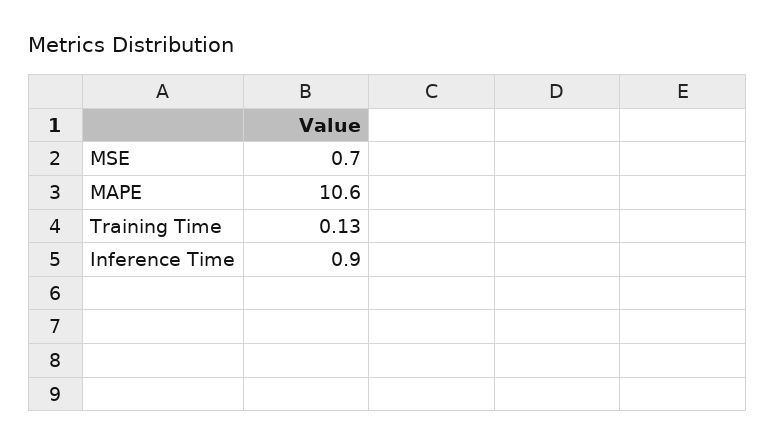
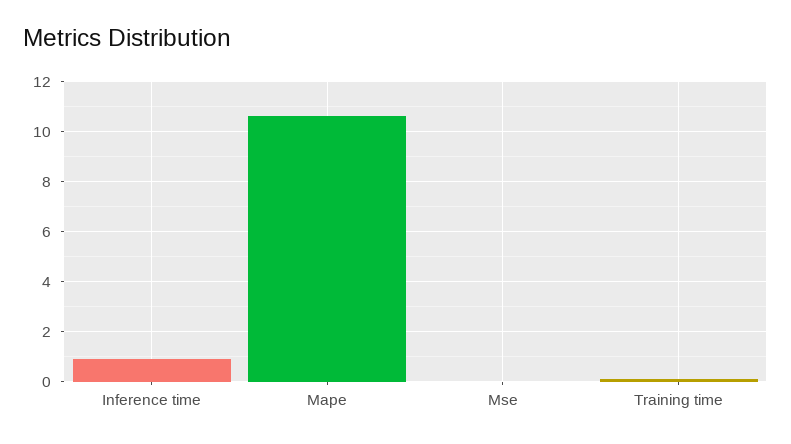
MSE: 0.7 -> 0

